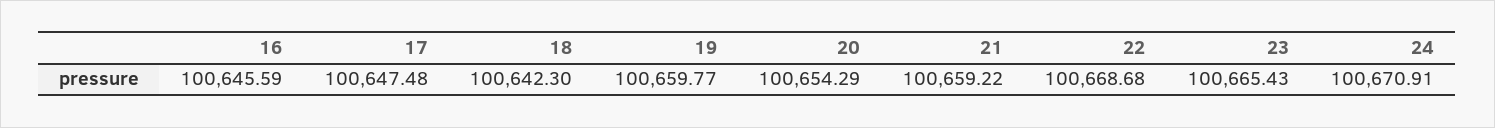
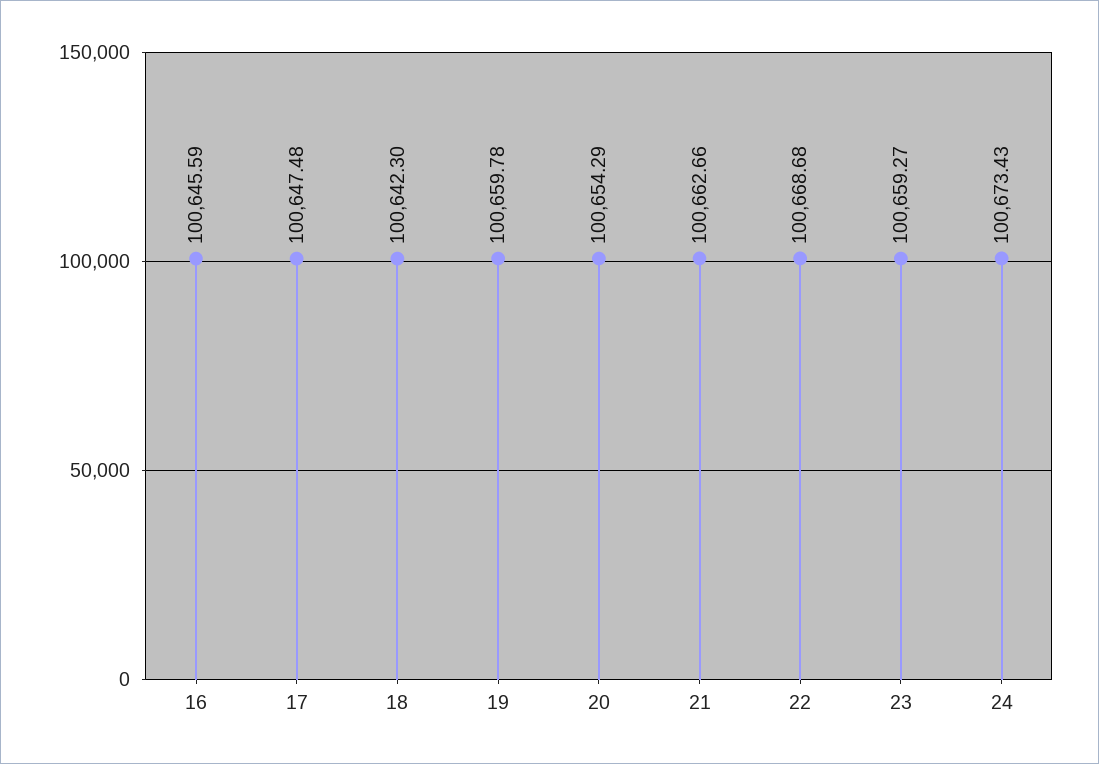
19: 100659.77 -> 100659.78
21: 100659.22 -> 100662.66
23: 100665.43 -> 100659.27
24: 100670.91 -> 100673.43

